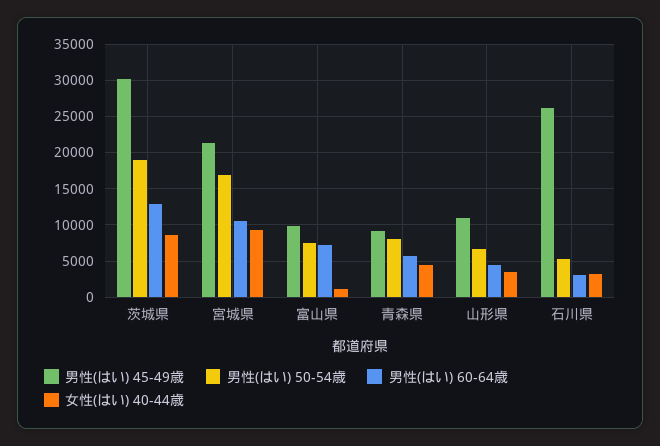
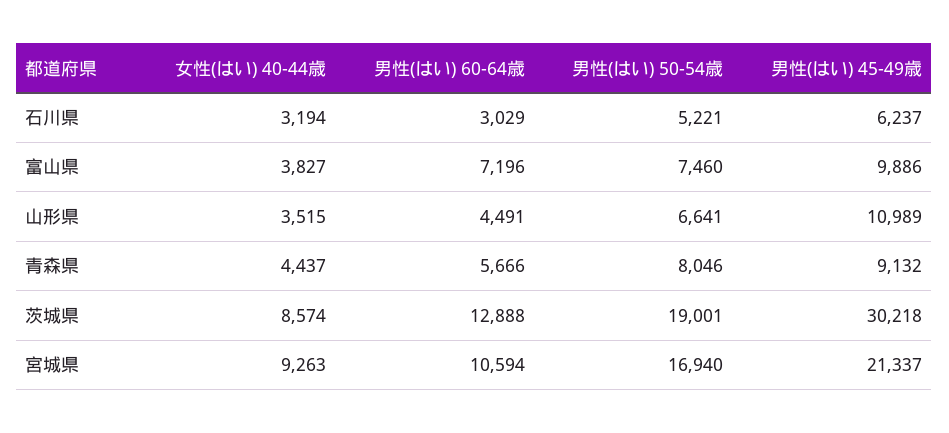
女性(はい) 40-44歳, 富山県: 1000 -> 3827
男性(はい) 45-49歳, 石川県: 26000 -> 6237

